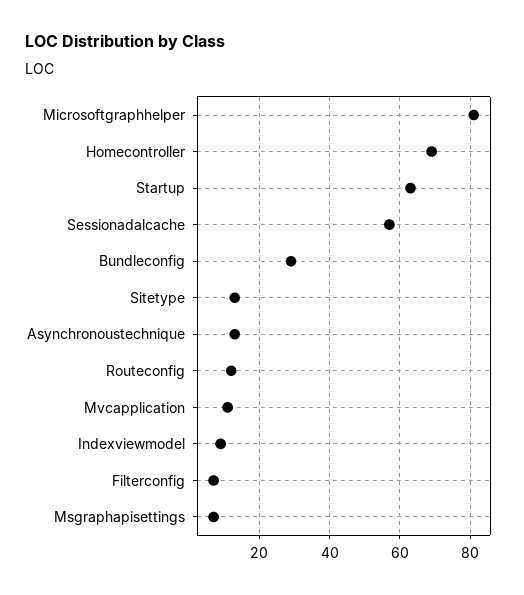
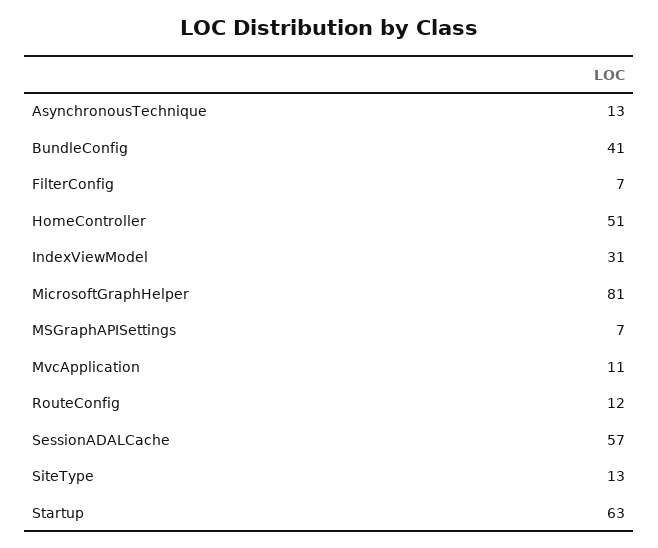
Homecontroller: 70 -> 51
Bundleconfig: 30 -> 41
Indexviewmodel: 10 -> 31

